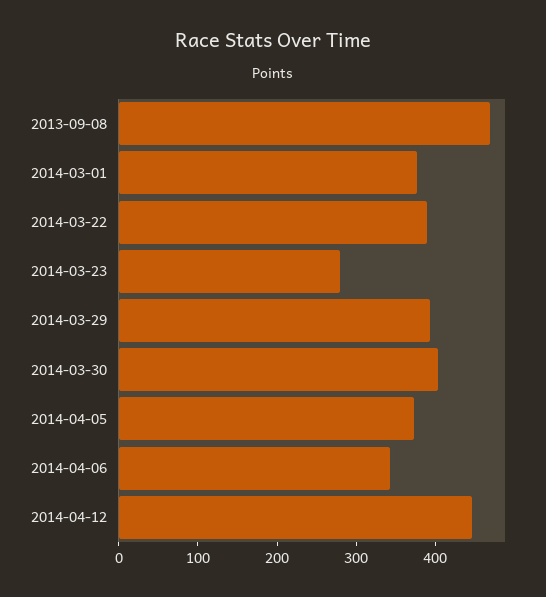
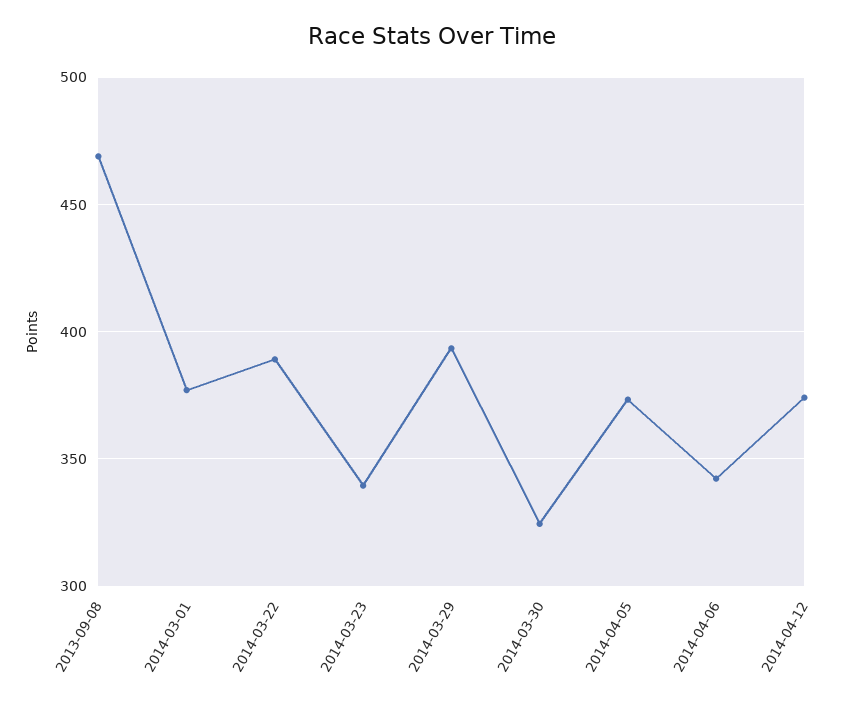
2014-03-23: 280 -> 340
2014-03-30: 400 -> 325
2014-04-12: 440 -> 375

